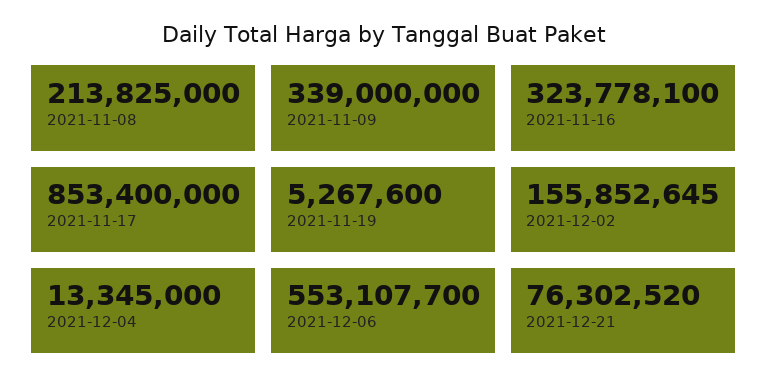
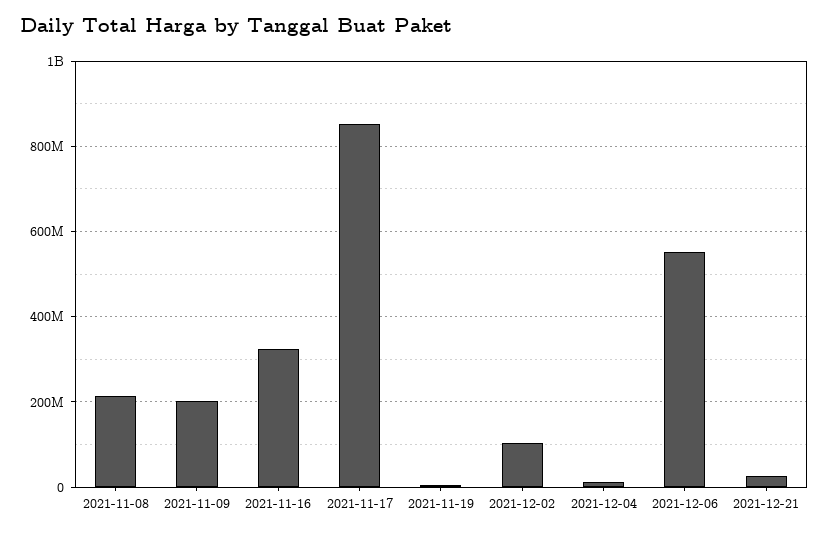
2021-11-09: 339000000 -> 200000000
2021-12-02: 155852645 -> 100000000
2021-12-21: 76302520 -> 20000000

